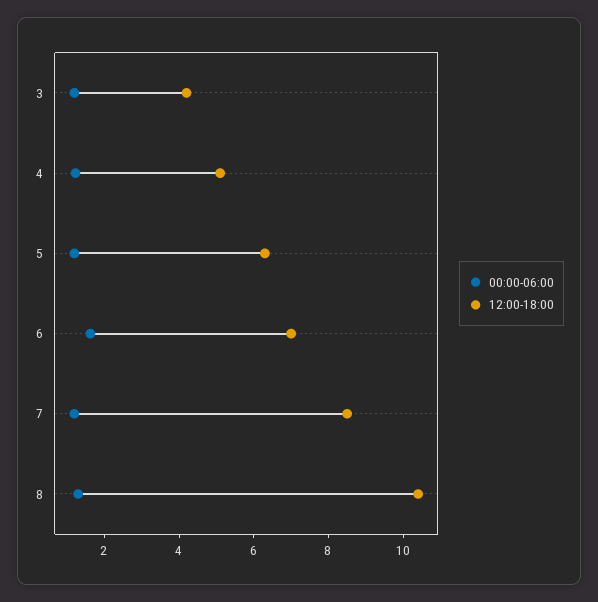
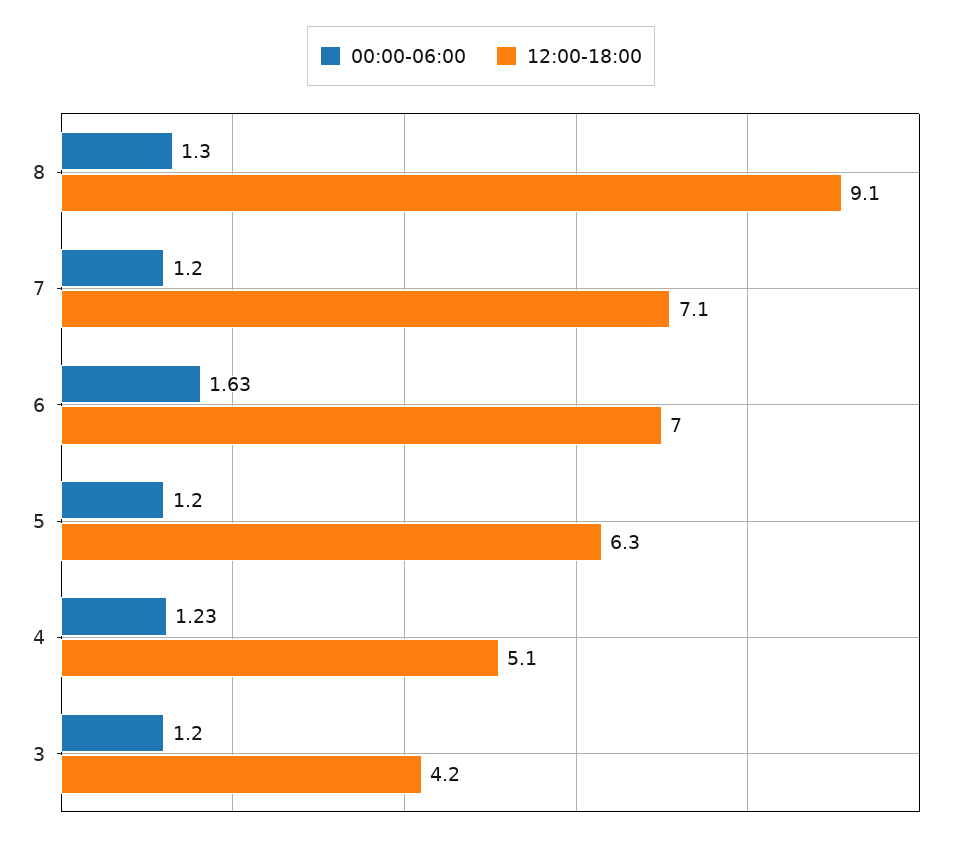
12:00-18:00, 7: 8.5 -> 7.1
12:00-18:00, 8: 10.5 -> 9.1

